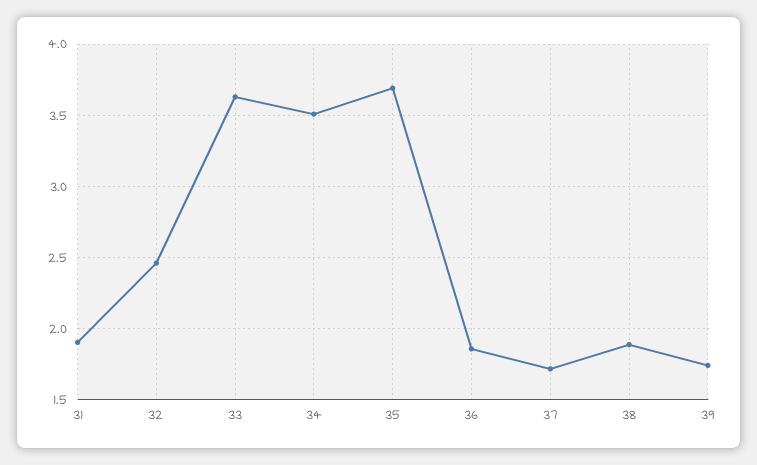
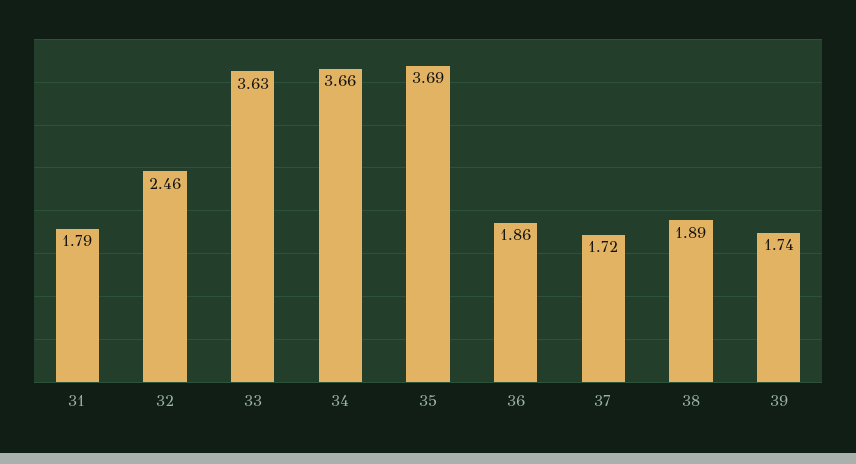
31: 1.9 -> 1.79
34: 3.5 -> 3.66

